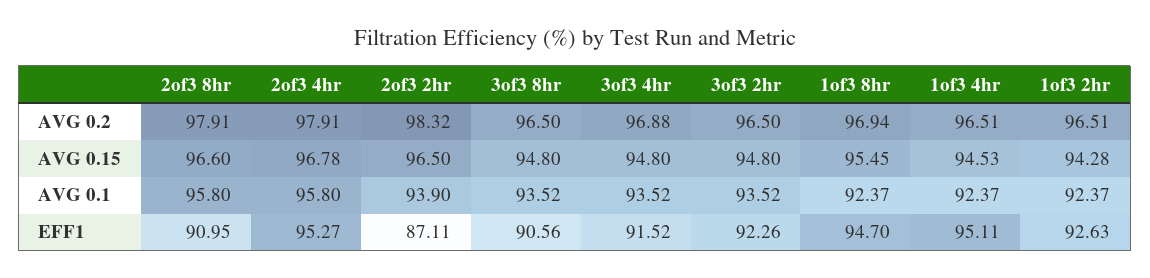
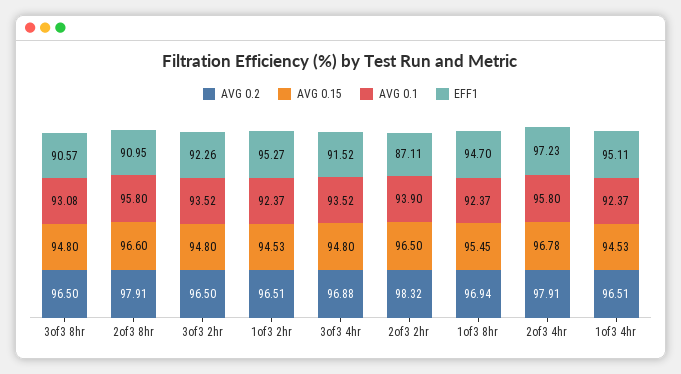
AVG 0.15, 1of3 2hr: 94.28 -> 94.53
AVG 0.1, 3of3 8hr: 93.52 -> 93.08
EFF1, 2of3 4hr: 95.27 -> 97.23
EFF1, 3of3 8hr: 90.56 -> 90.57
EFF1, 1of3 2hr: 92.63 -> 95.27

